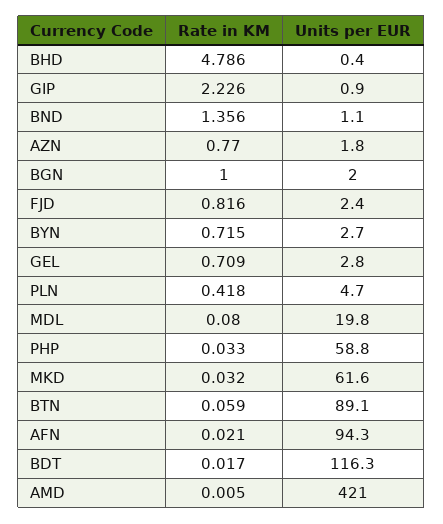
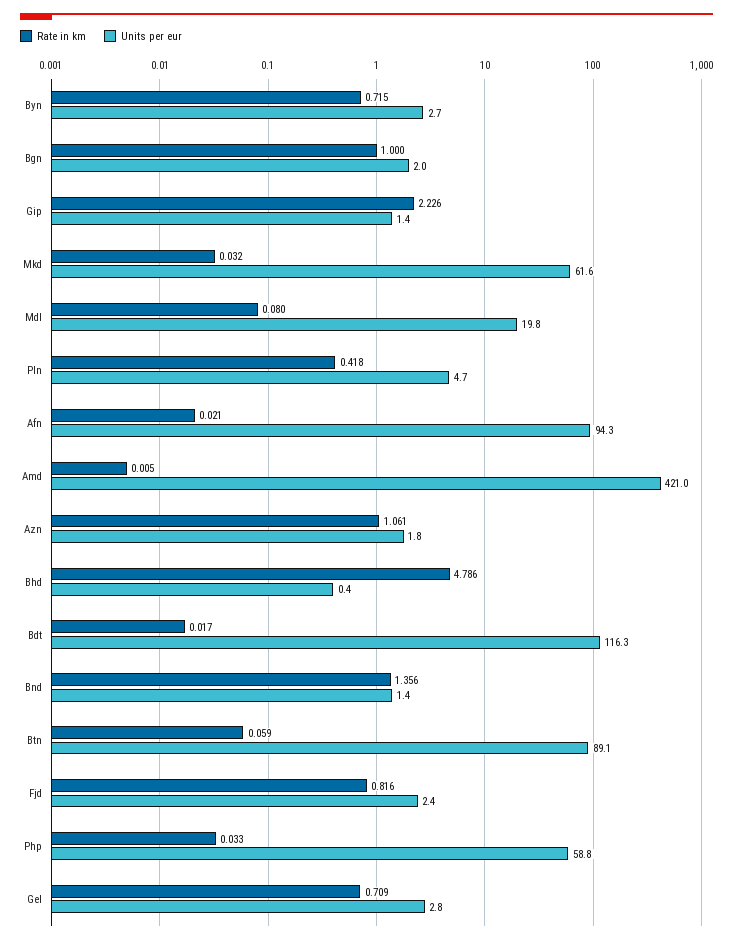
Units per EUR, GIP: 0.9 -> 1.4
Units per EUR, BND: 1.1 -> 1.4
Rate in KM, AZN: 0.77 -> 1.061

